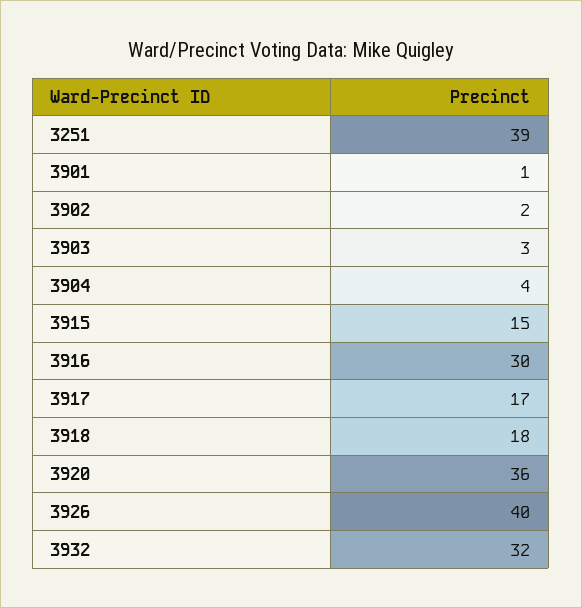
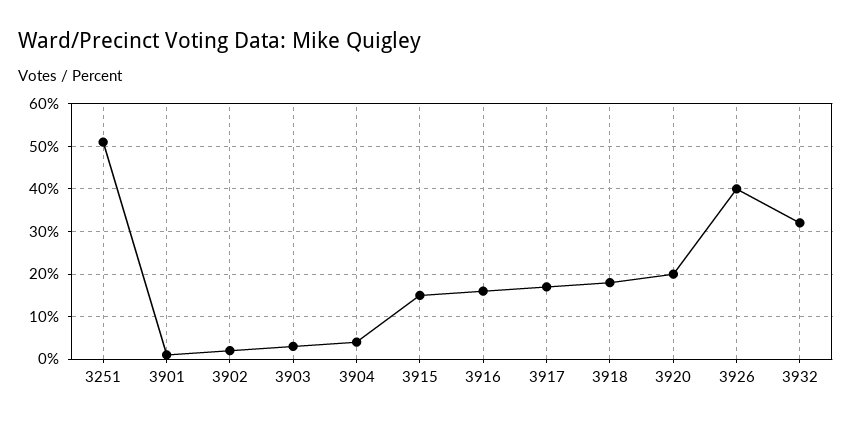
3251: 39 -> 50
3916: 30 -> 15
3920: 36 -> 20

